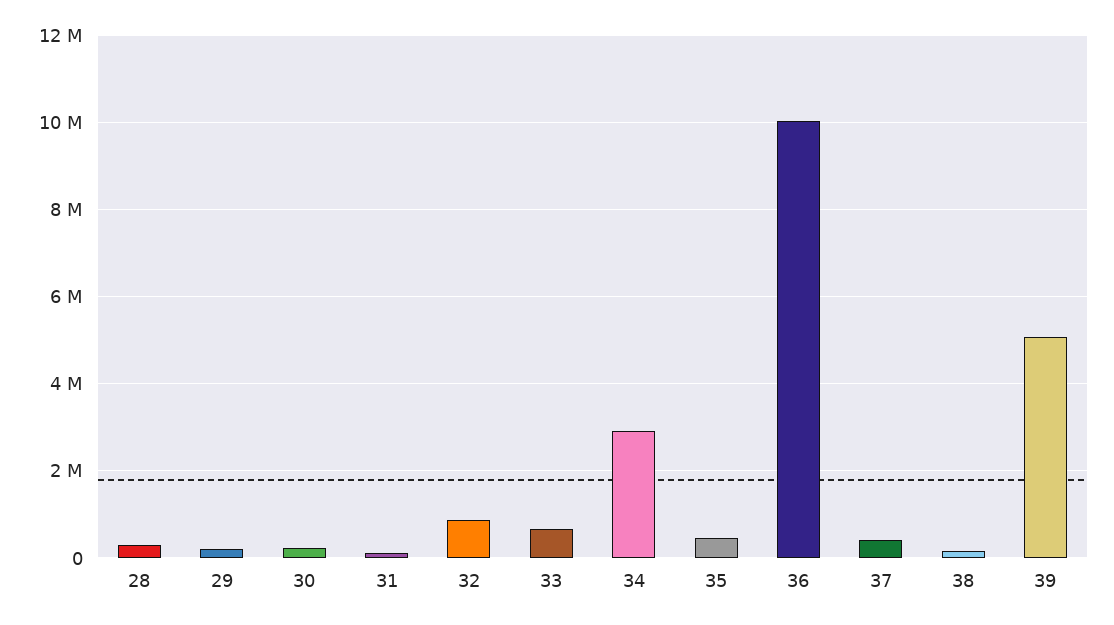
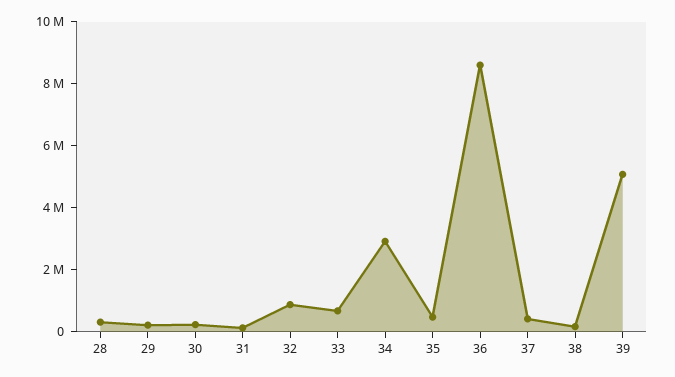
36: 10000000 -> 8500000

